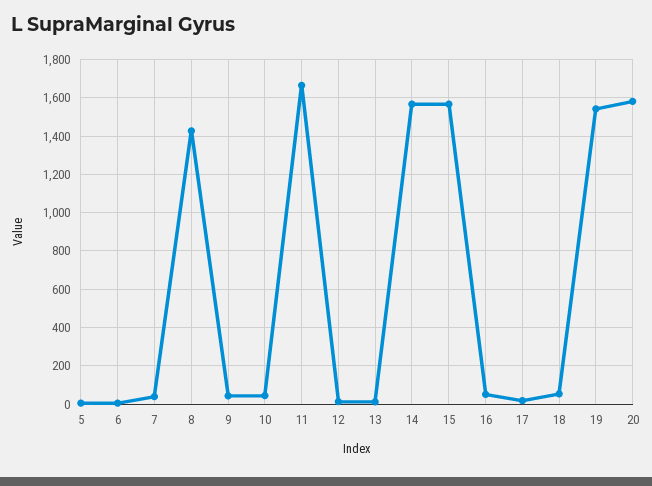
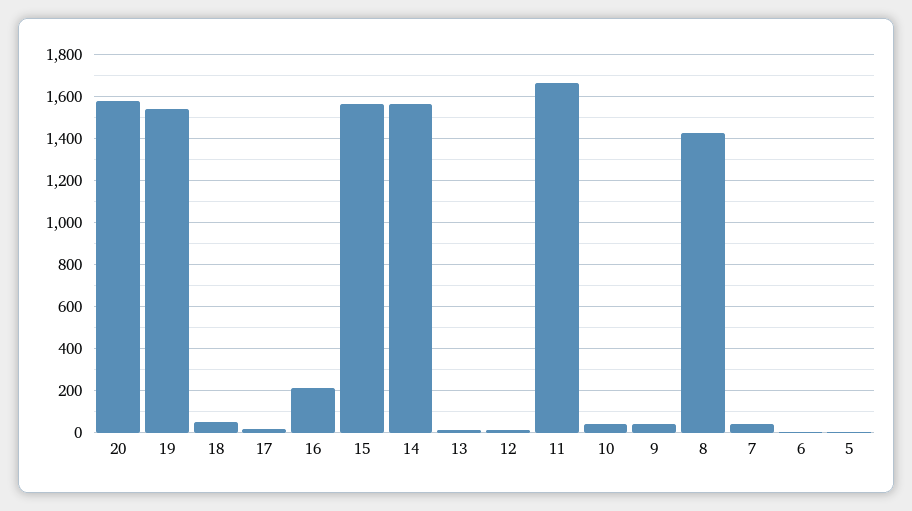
16: 50 -> 200

